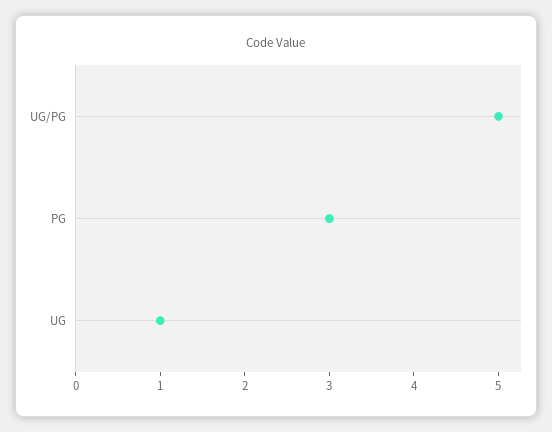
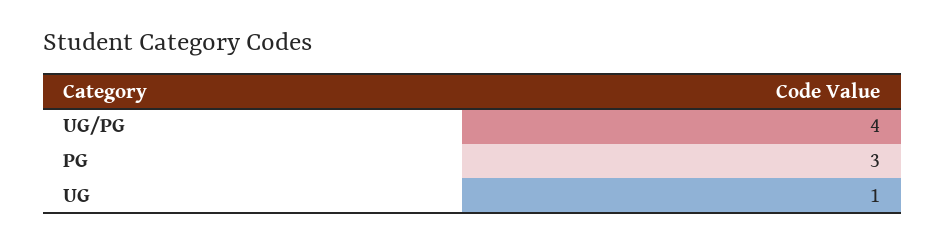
UG/PG: 5 -> 4

